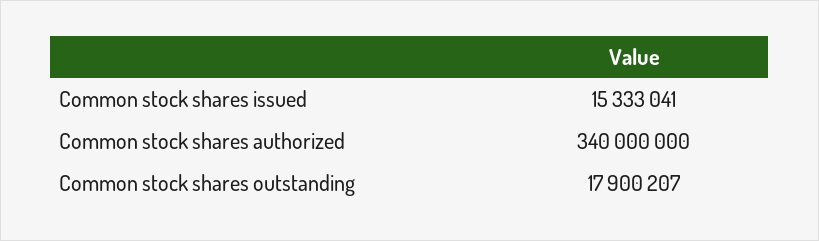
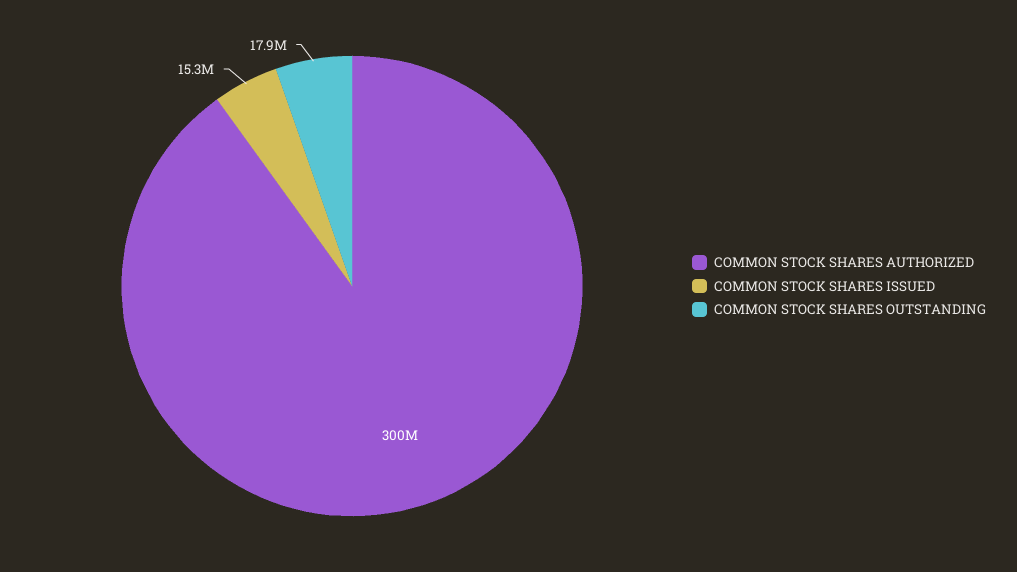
Common stock shares authorized: 340000000 -> 300000000

